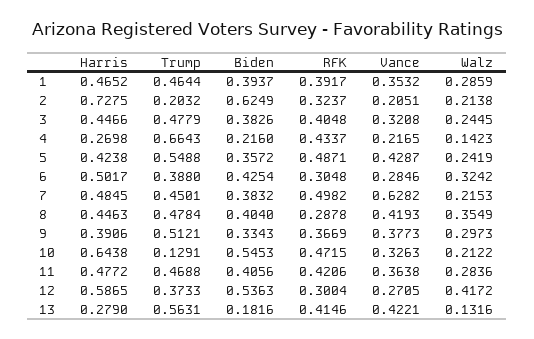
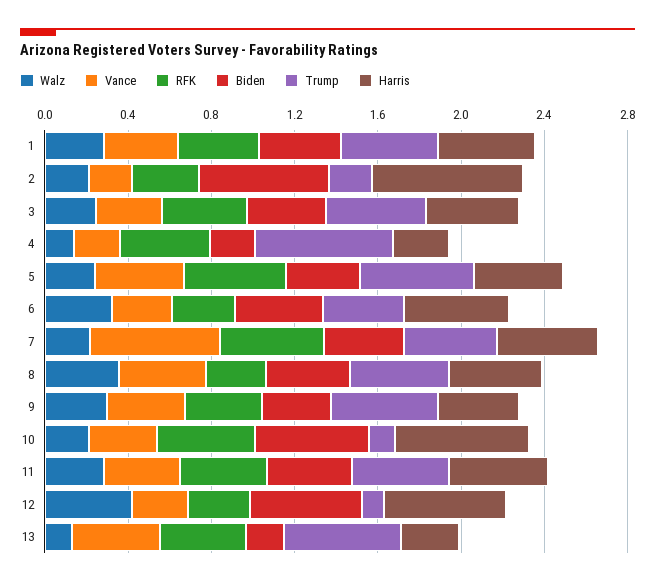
Trump, 12: 0.3733 -> 0.1

